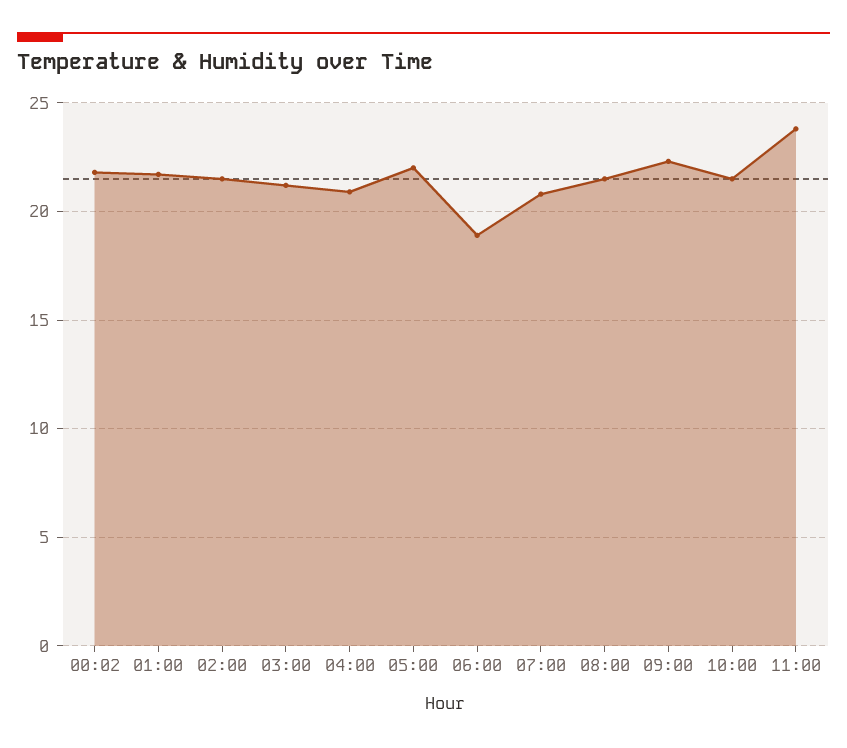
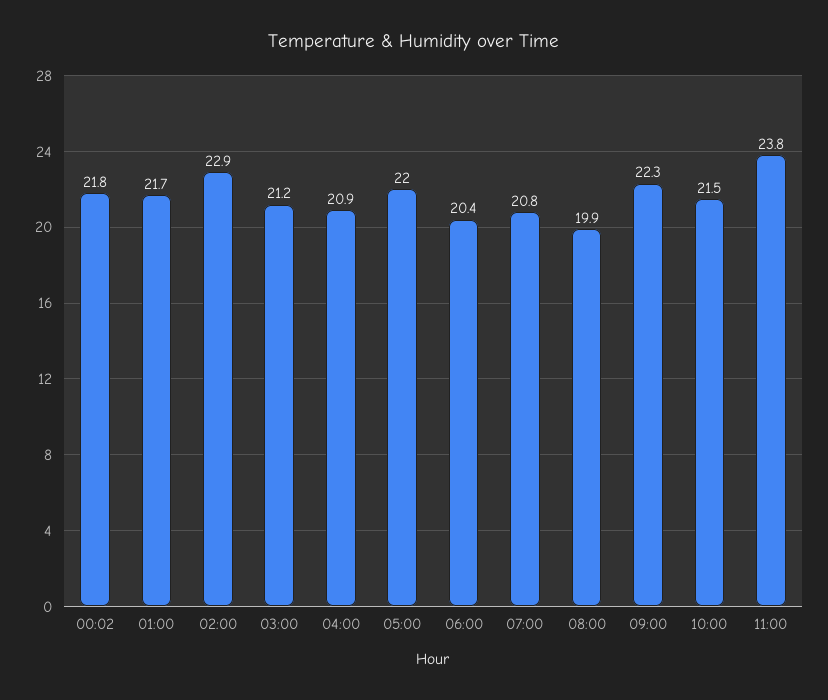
02:00: 21.5 -> 22.9
06:00: 19 -> 20.4
08:00: 21.5 -> 19.9

